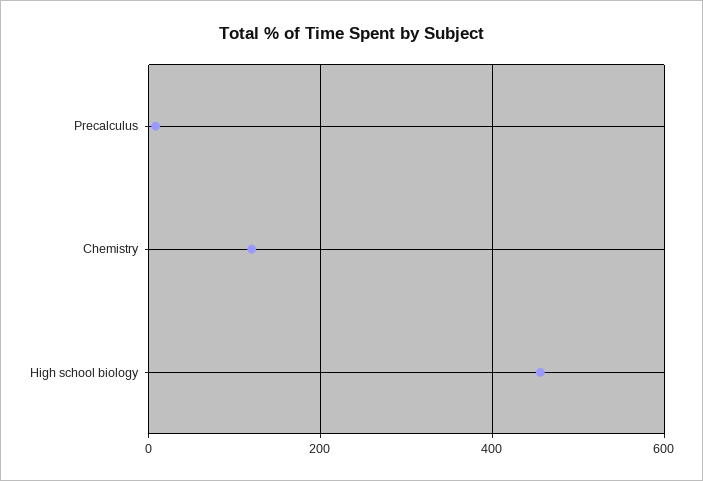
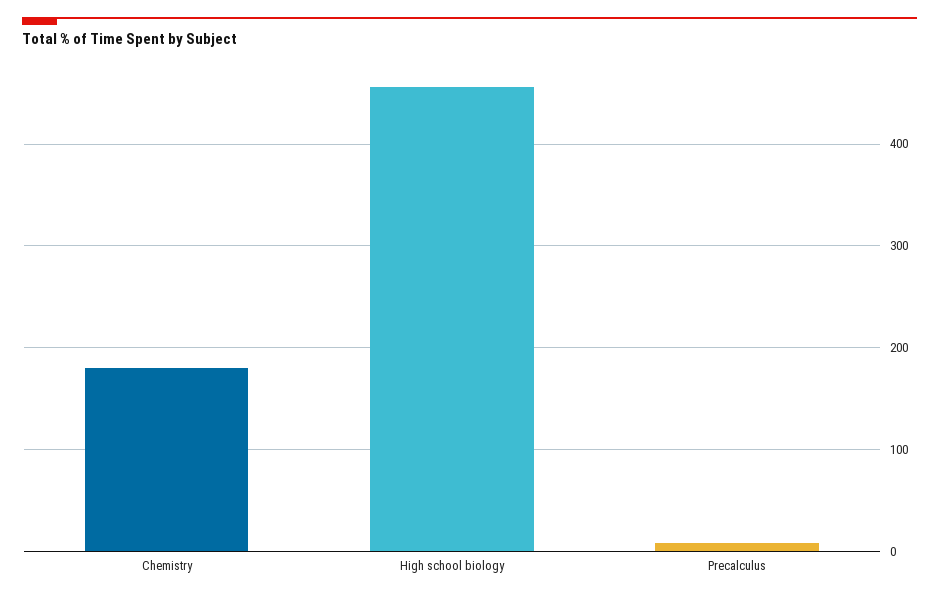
Chemistry: 120 -> 180

